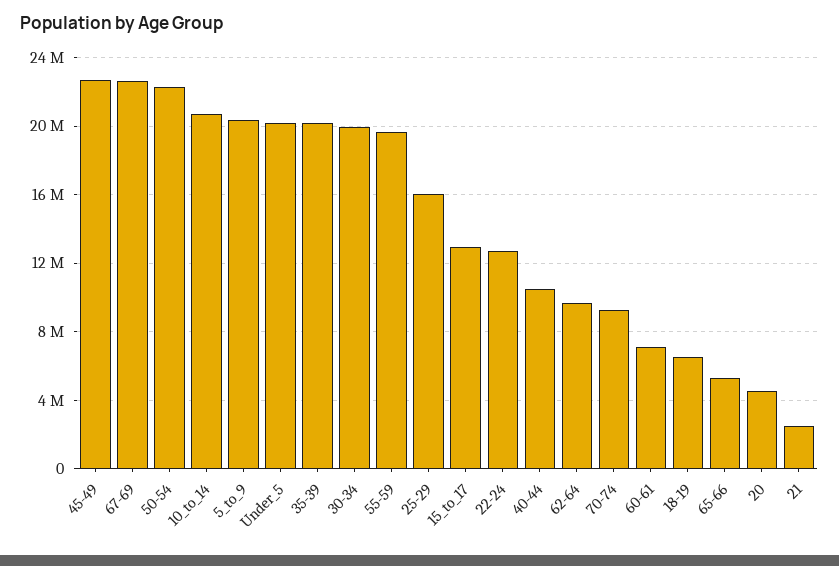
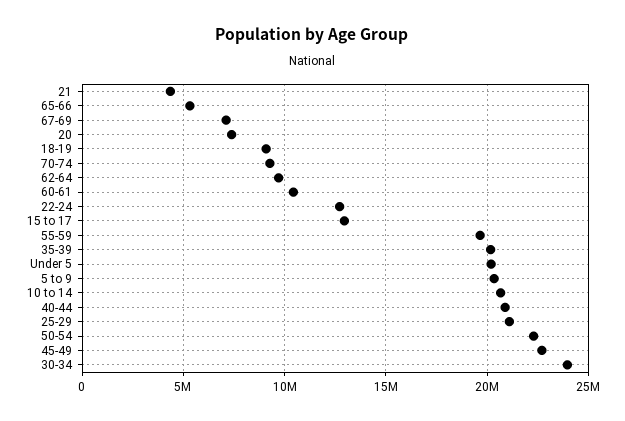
67-69: 22500000 -> 7000000
30-34: 20000000 -> 24000000
25-29: 16000000 -> 21000000
40-44: 10500000 -> 21000000
60-61: 7000000 -> 10500000
18-19: 6500000 -> 9000000
20: 4500000 -> 7500000
21: 2500000 -> 4500000

